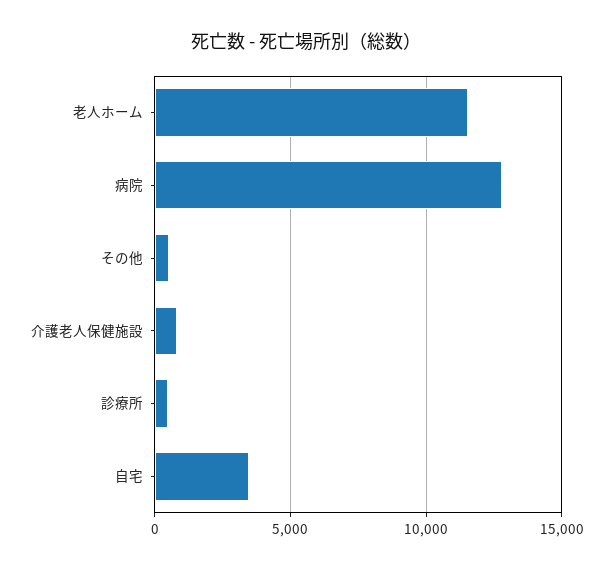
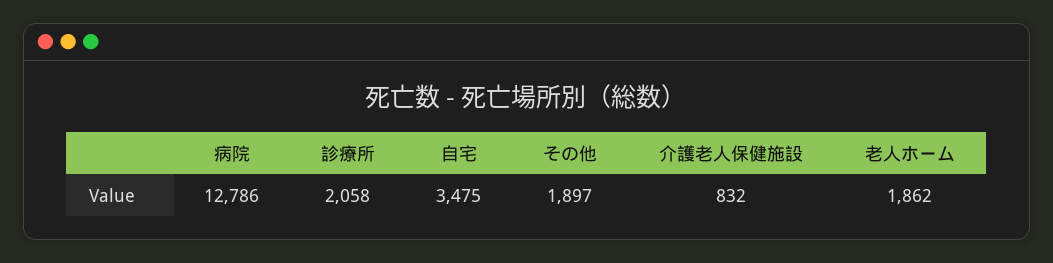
老人ホーム: 11500 -> 1862
その他: 500 -> 1897
診療所: 500 -> 2058

